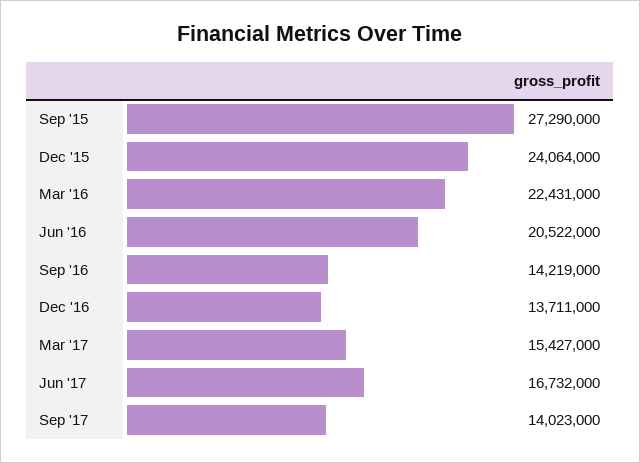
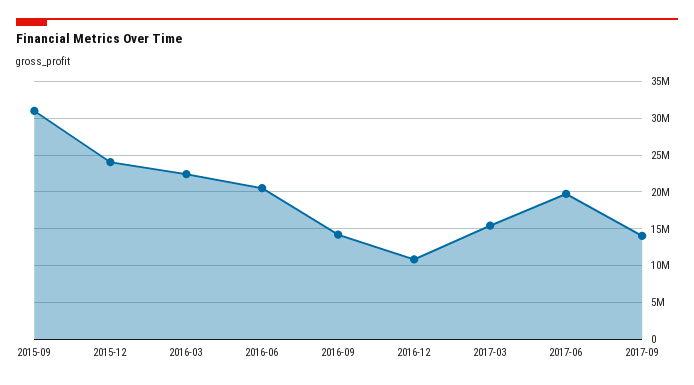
Sep '15: 27290000 -> 31000000
Dec '16: 13711000 -> 11000000
Jun '17: 16732000 -> 20000000

